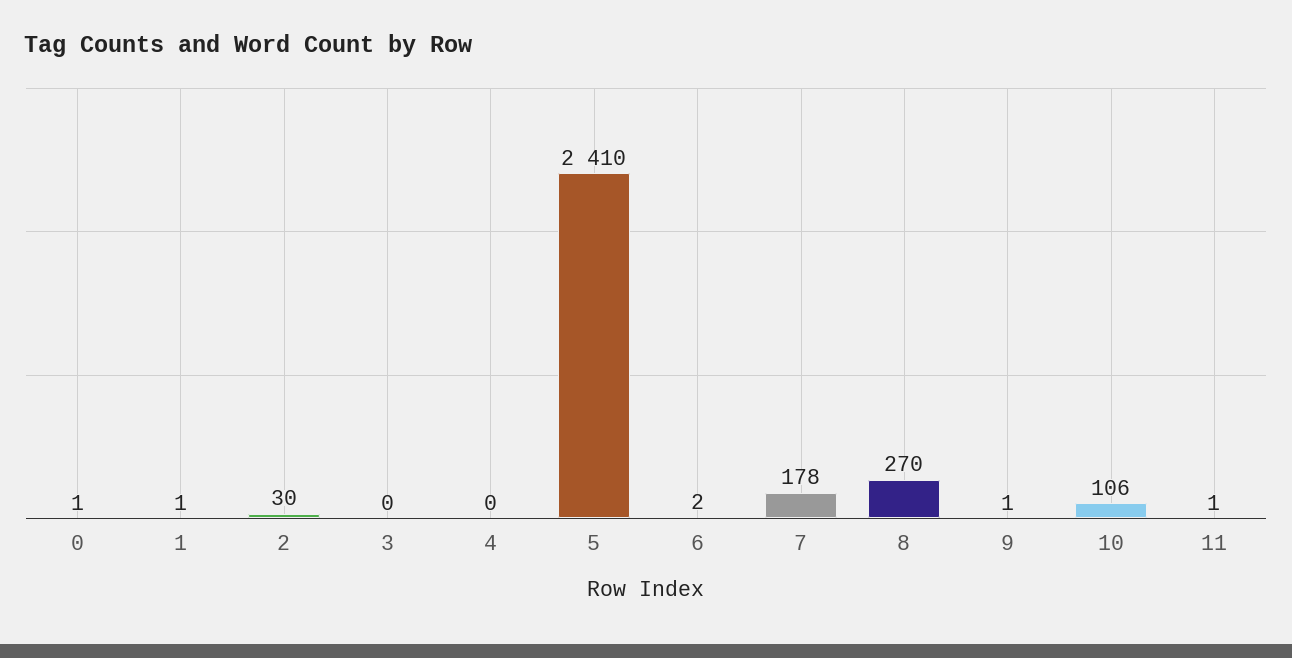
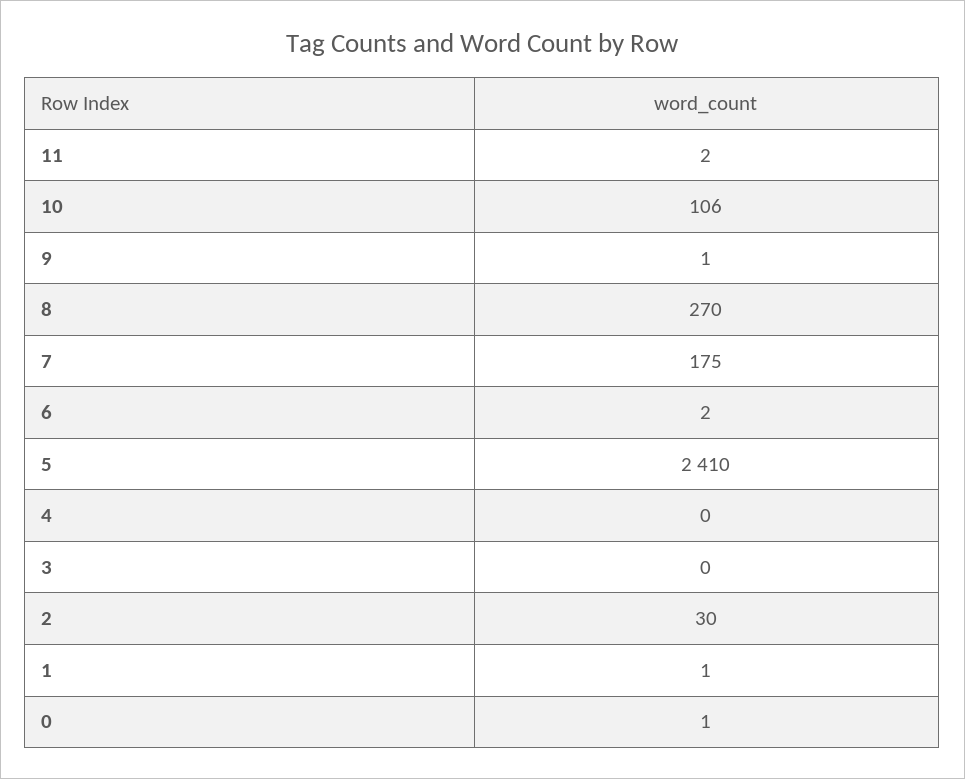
7: 178 -> 175
11: 1 -> 2

